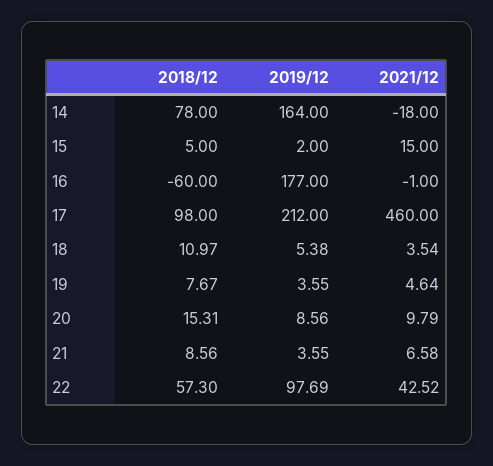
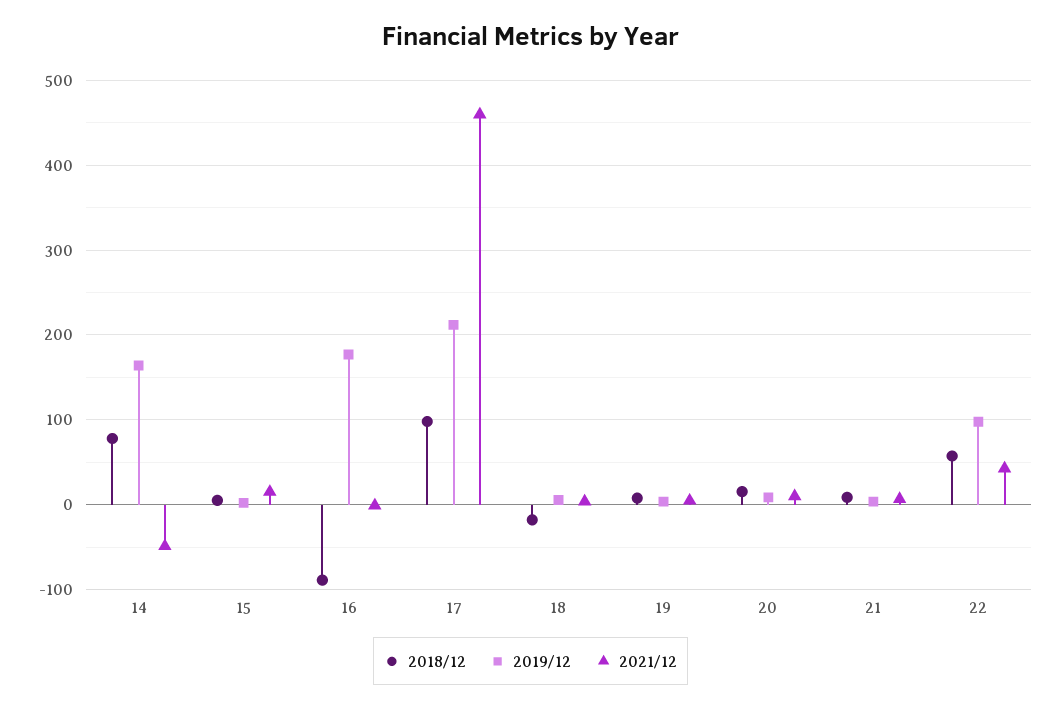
2021/12, 14: -18 -> -50
2018/12, 16: -60 -> -90
2018/12, 18: 10.97 -> -20

